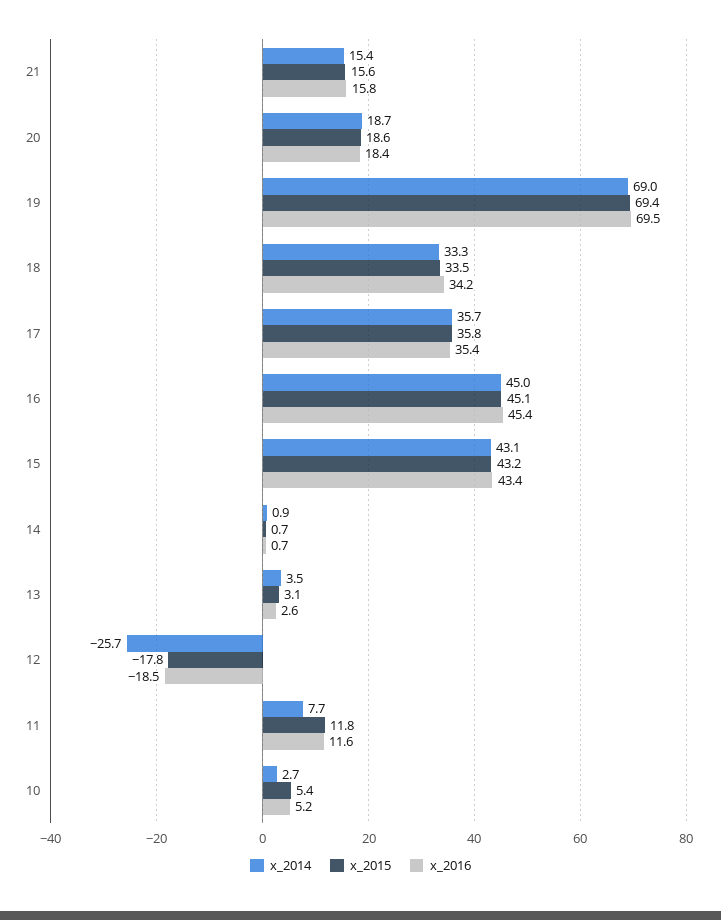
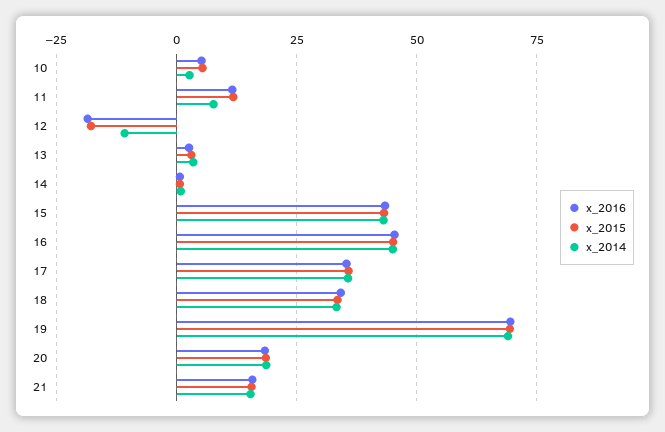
x_2014, 12: -25.7 -> -10

